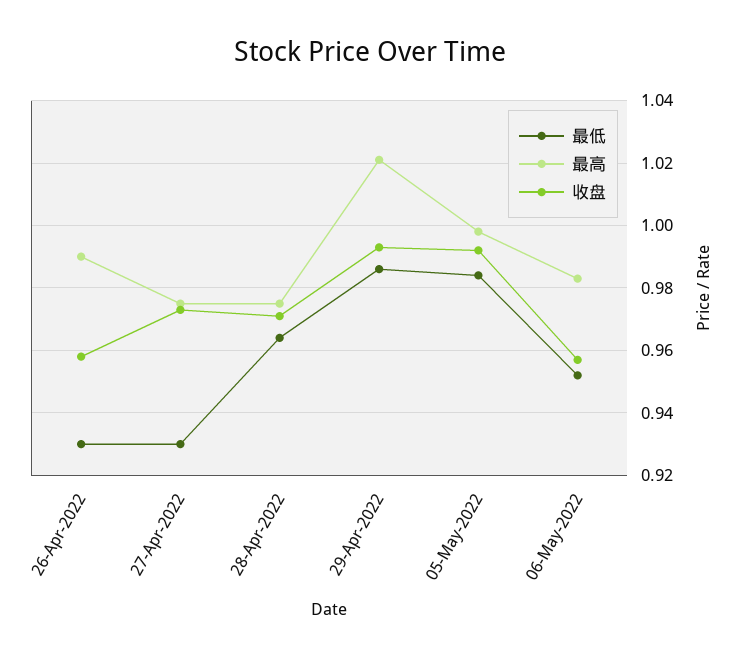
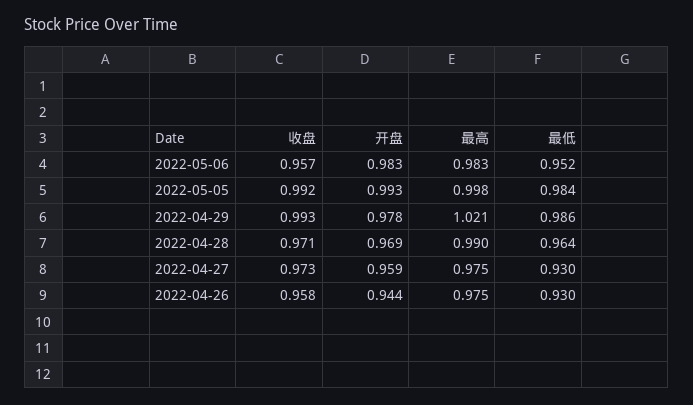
最高, 26-Apr-2022: 0.99 -> 0.975
最高, 28-Apr-2022: 0.975 -> 0.99
开盘, 06-May-2022: none -> 0.983
开盘, 05-May-2022: none -> 0.993
开盘, 29-Apr-2022: none -> 0.978
开盘, 28-Apr-2022: none -> 0.969
开盘, 27-Apr-2022: none -> 0.959
开盘, 26-Apr-2022: none -> 0.944

